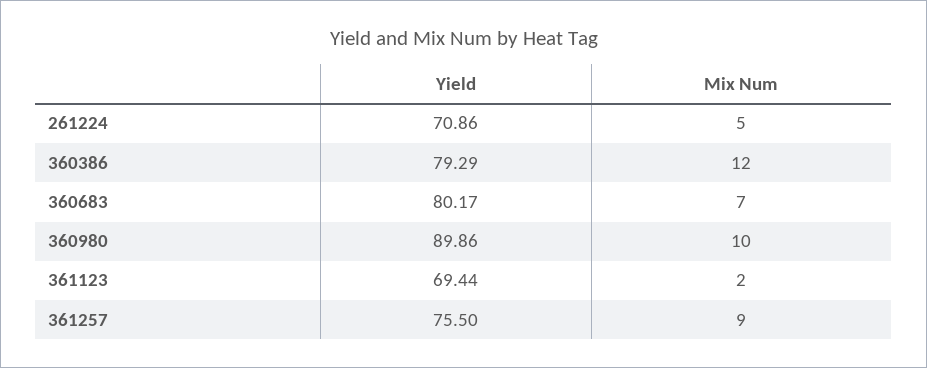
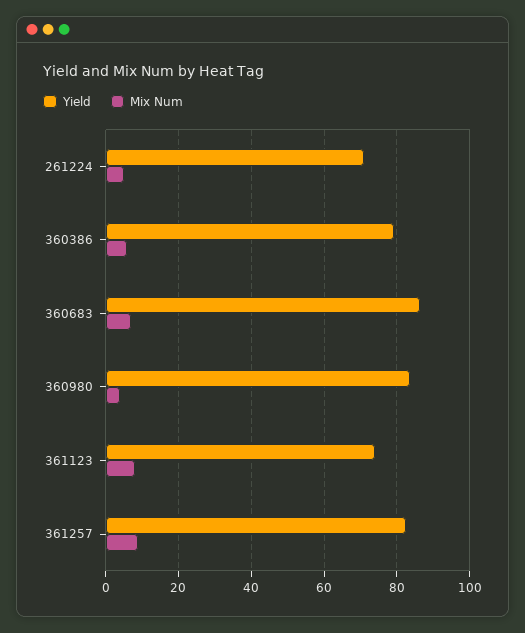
Mix Num, 360386: 12 -> 6
Yield, 360683: 80.17 -> 86
Yield, 360980: 89.86 -> 84
Mix Num, 360980: 10 -> 4
Yield, 361123: 69.44 -> 74
Mix Num, 361123: 2 -> 8
Yield, 361257: 75.5 -> 82

